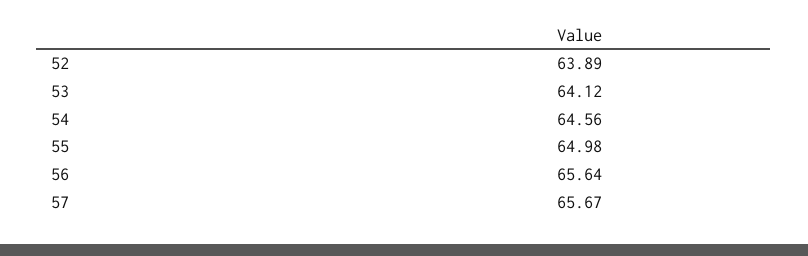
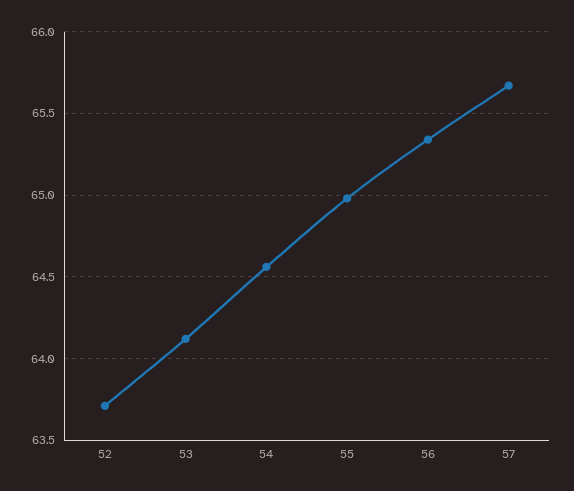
52: 63.89 -> 63.7
56: 65.64 -> 65.35

